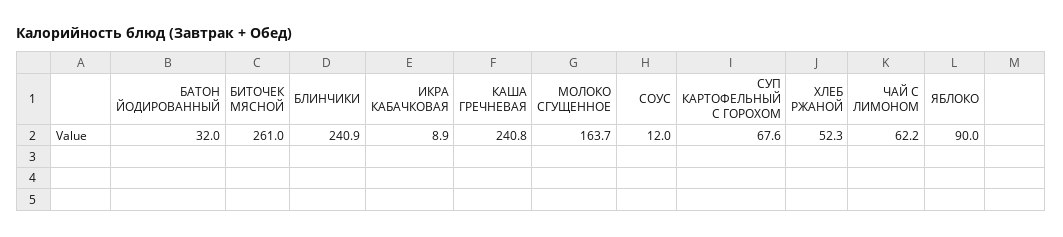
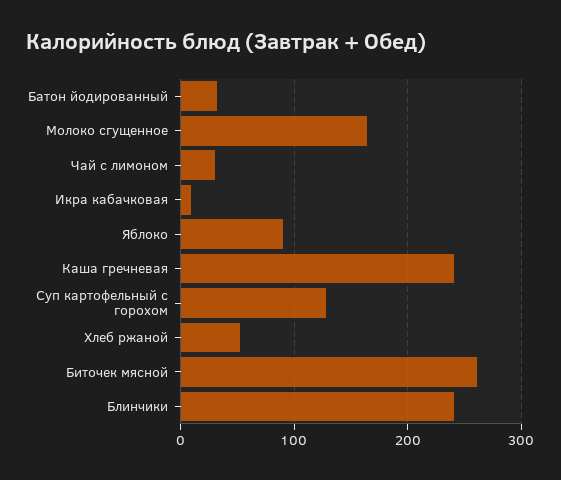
СОУС: 12 -> none
СУП КАРТОФЕЛЬНЫЙ С ГОРОХОМ: 67.6 -> 130
ЧАЙ С ЛИМОНОМ: 62.2 -> 30

